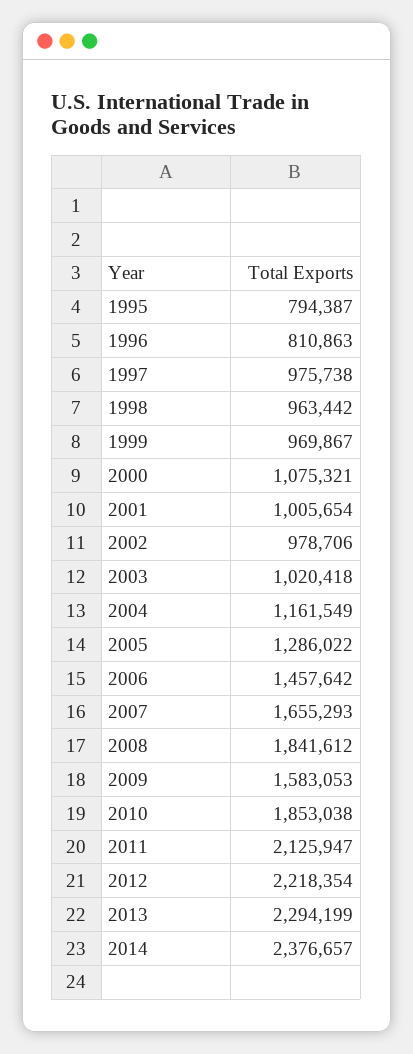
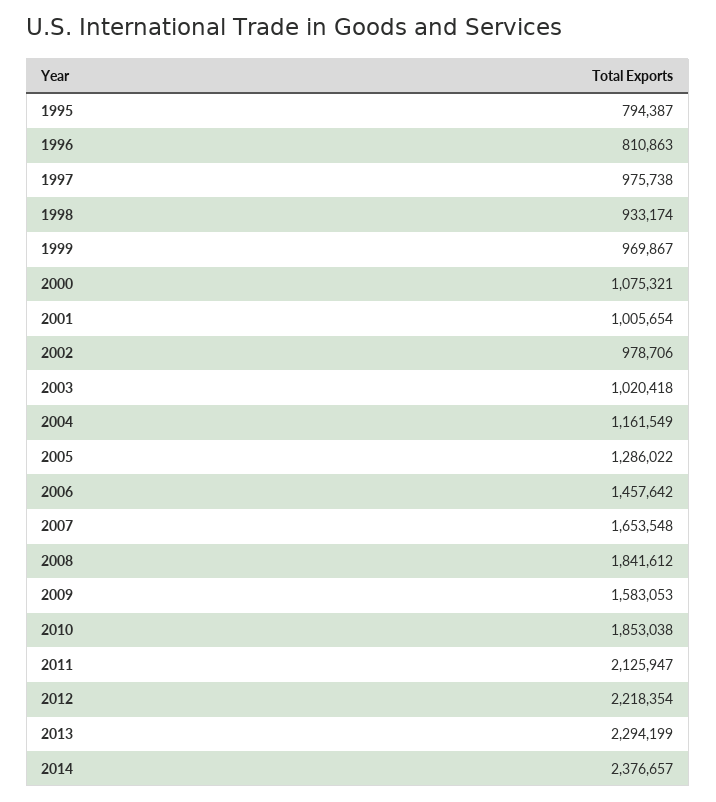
1998: 963442 -> 933174
2007: 1655293 -> 1653548

